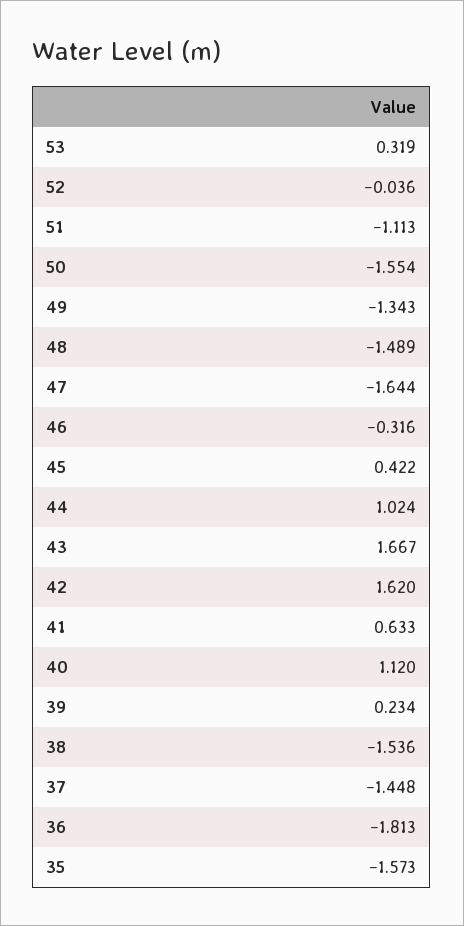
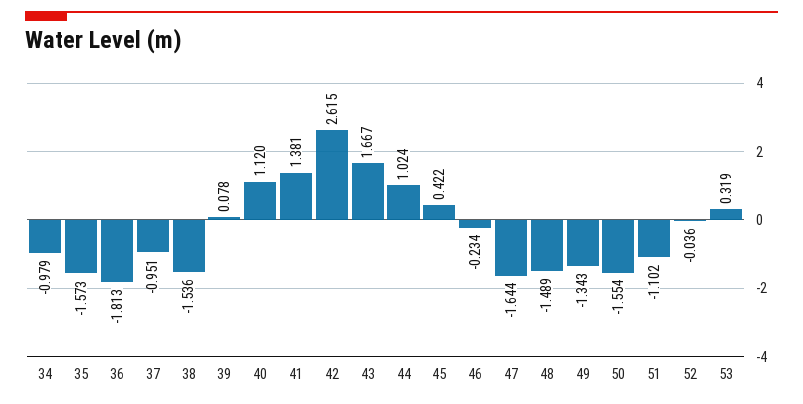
51: -1.113 -> -1.102
46: -0.316 -> -0.234
42: 1.62 -> 2.615
41: 0.633 -> 1.381
39: 0.234 -> 0.078
37: -1.448 -> -0.951
34: none -> -0.979

